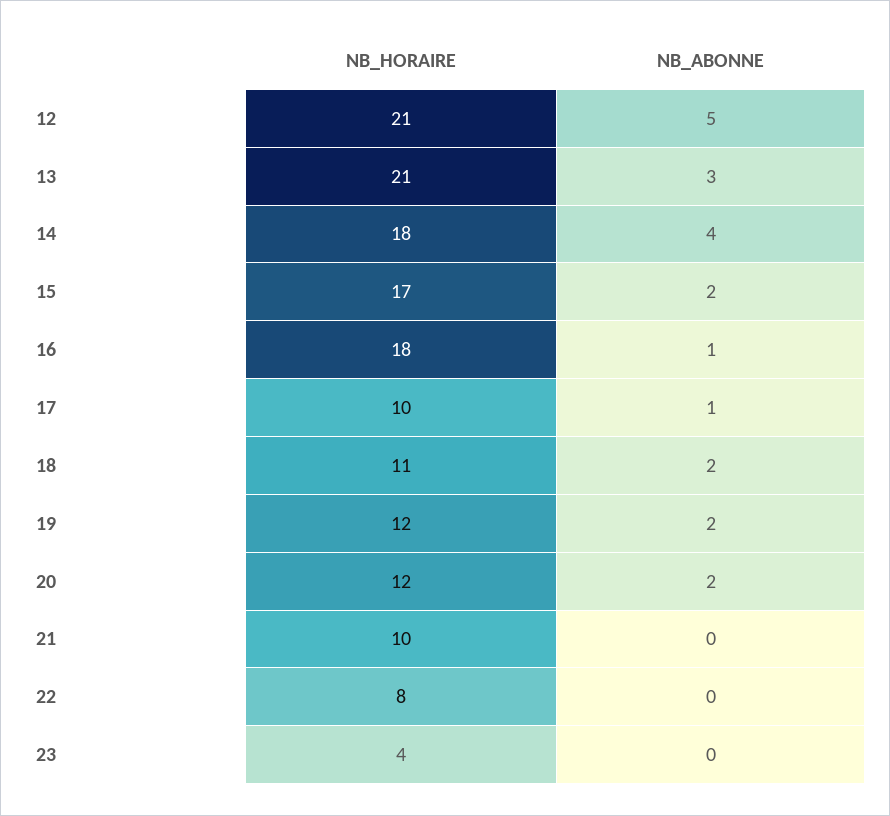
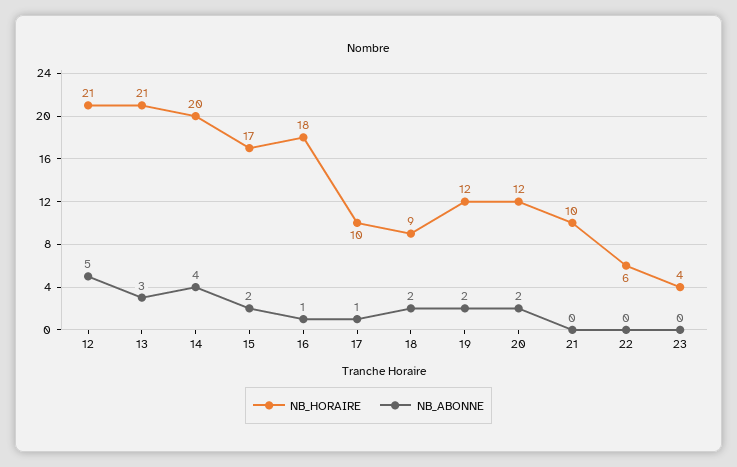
NB_HORAIRE, 14: 18 -> 20
NB_HORAIRE, 18: 11 -> 9
NB_HORAIRE, 22: 8 -> 6

